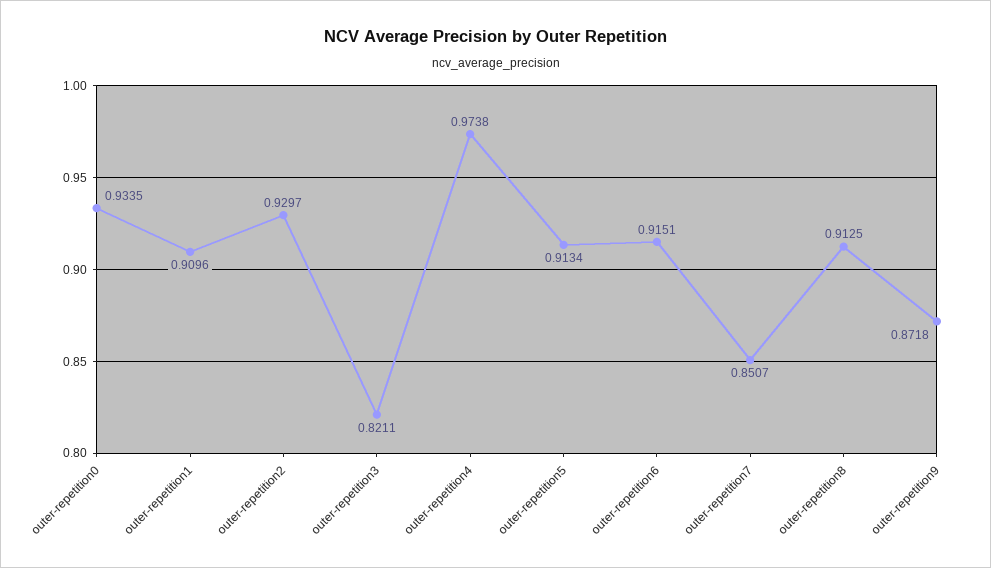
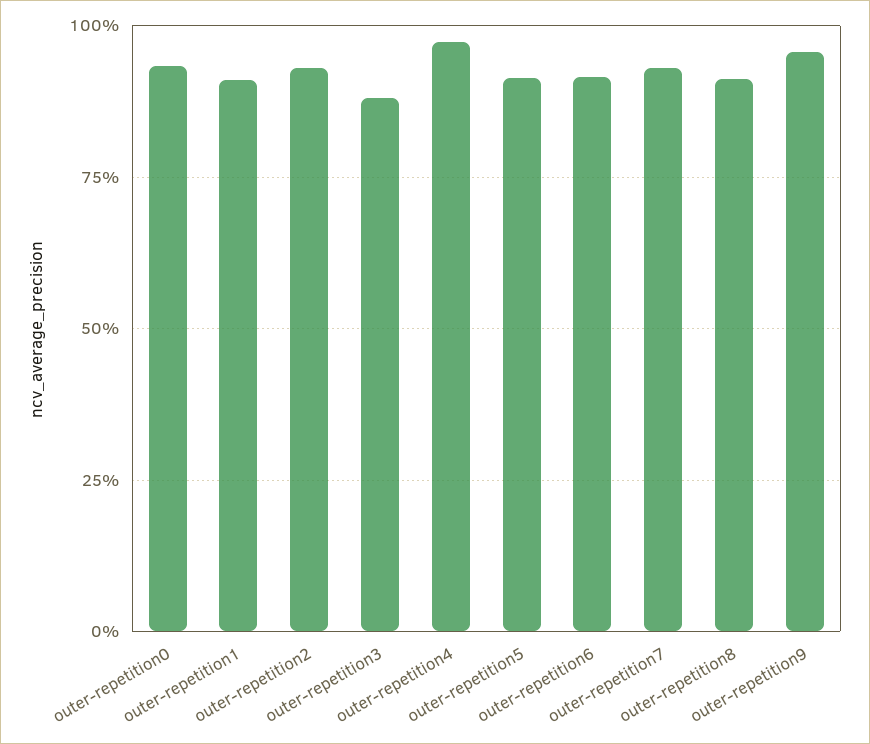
outer-repetition3: 0.8211 -> 0.875
outer-repetition7: 0.8507 -> 0.925
outer-repetition9: 0.8718 -> 0.95

